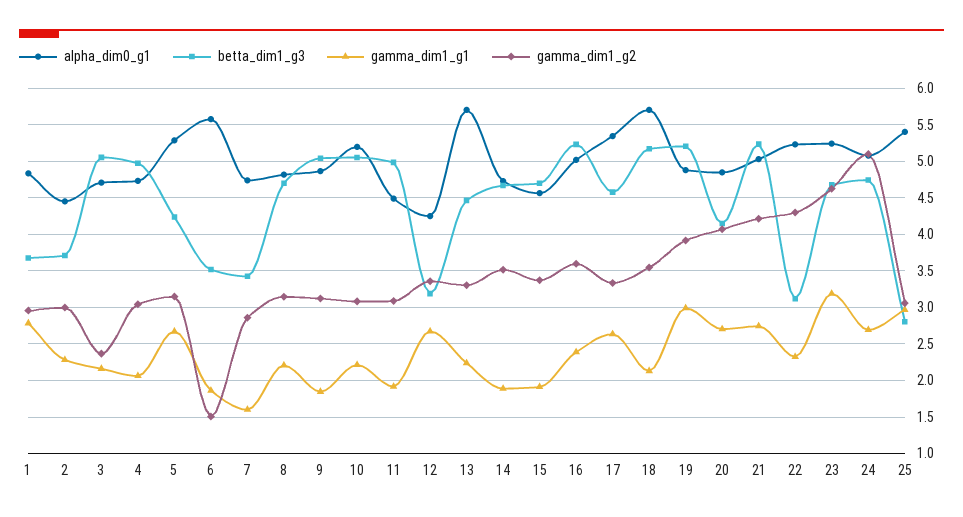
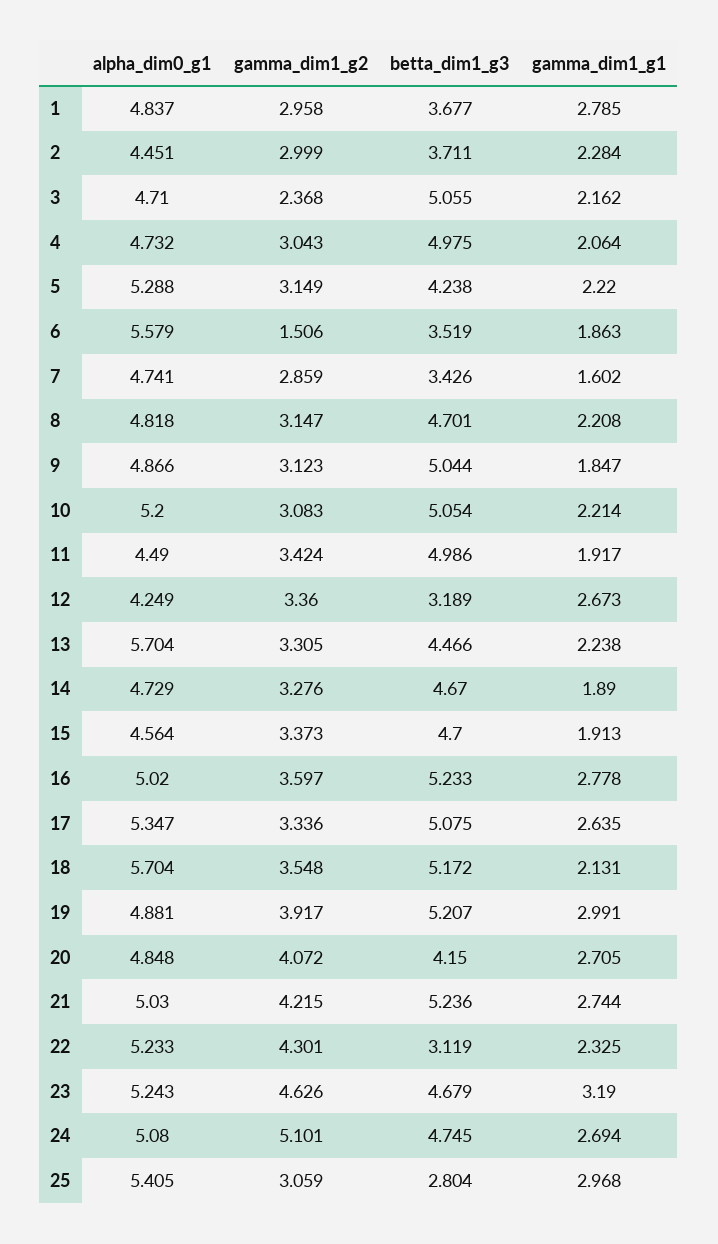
gamma_dim1_g1, 5: 2.7 -> 2.22
gamma_dim1_g2, 11: 3.1 -> 3.424
gamma_dim1_g2, 14: 3.5 -> 3.276
gamma_dim1_g1, 16: 2.4 -> 2.778
betta_dim1_g3, 17: 4.6 -> 5.075

